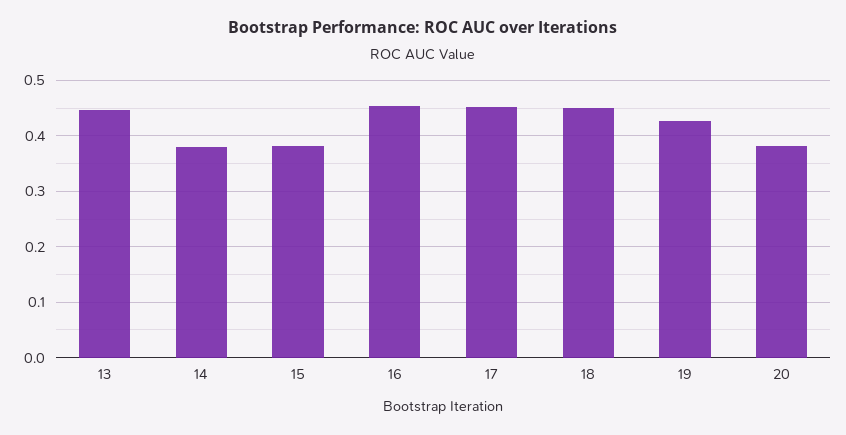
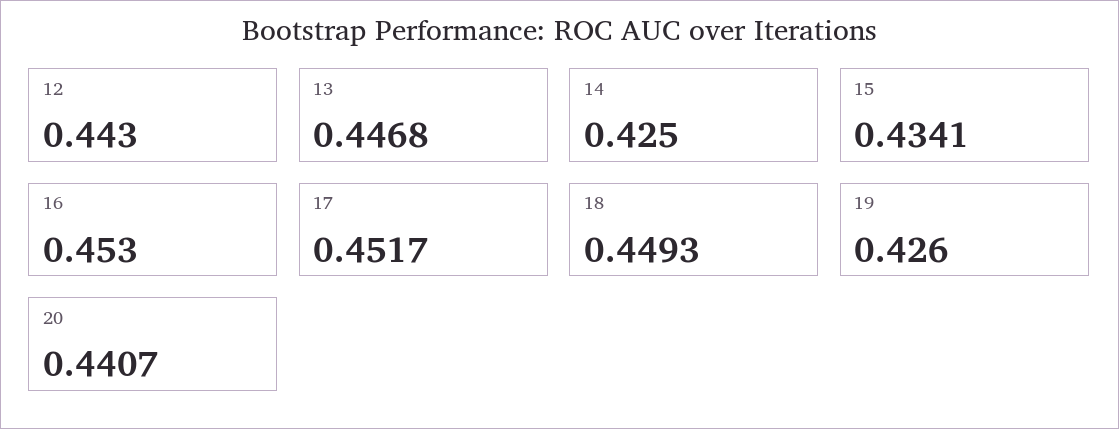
14: 0.38 -> 0.425
15: 0.38 -> 0.4341
20: 0.38 -> 0.4407
12: none -> 0.443

